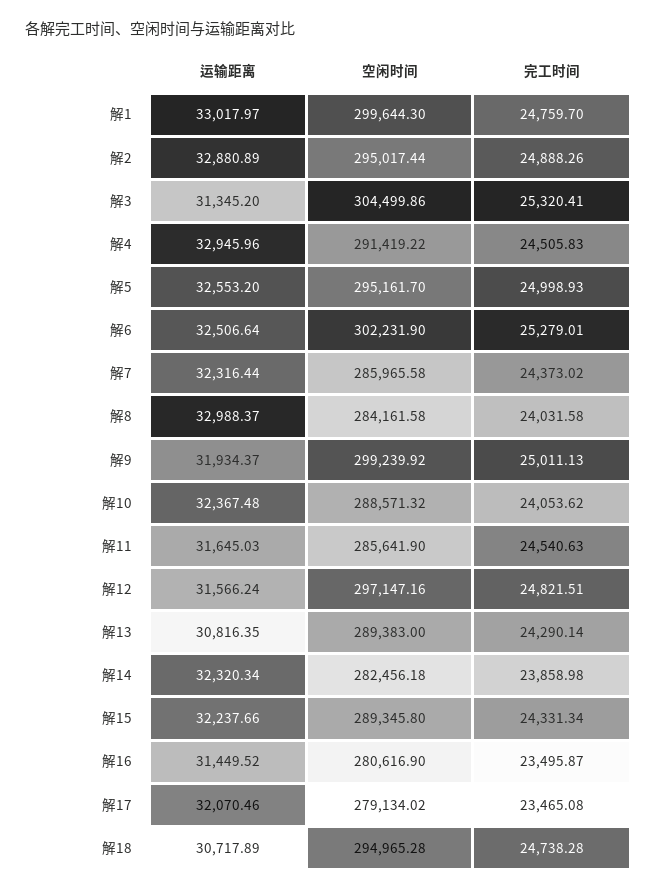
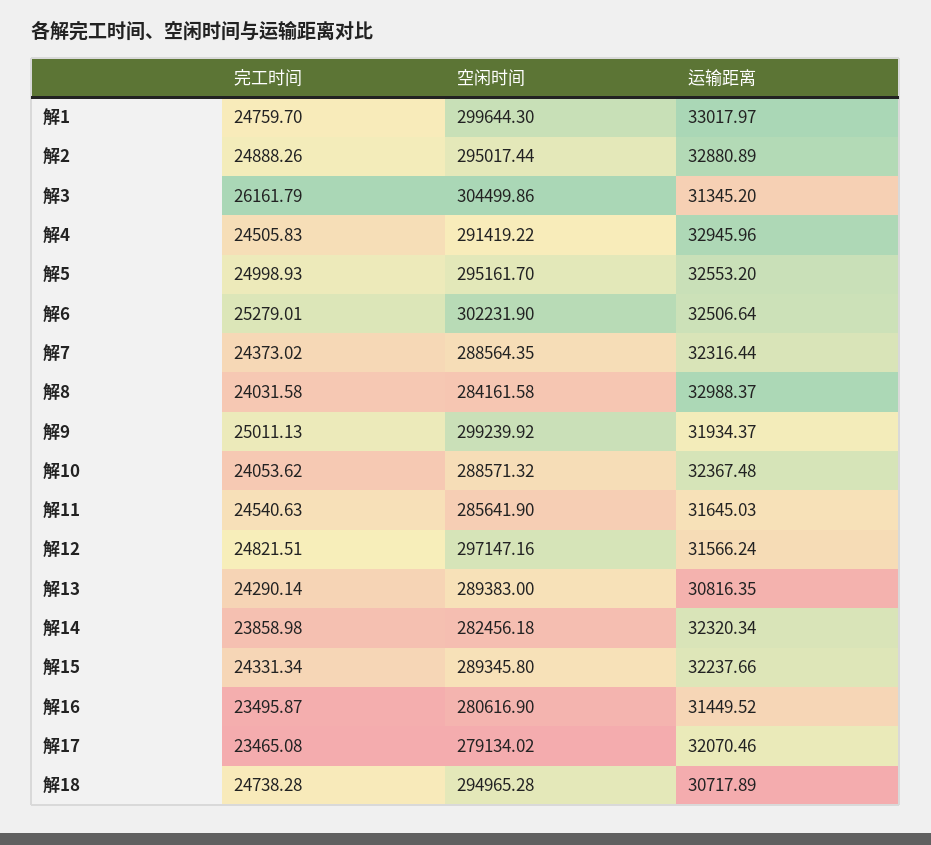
完工时间, 解3: 25320.41 -> 26161.79
空闲时间, 解7: 285965.58 -> 288564.35

